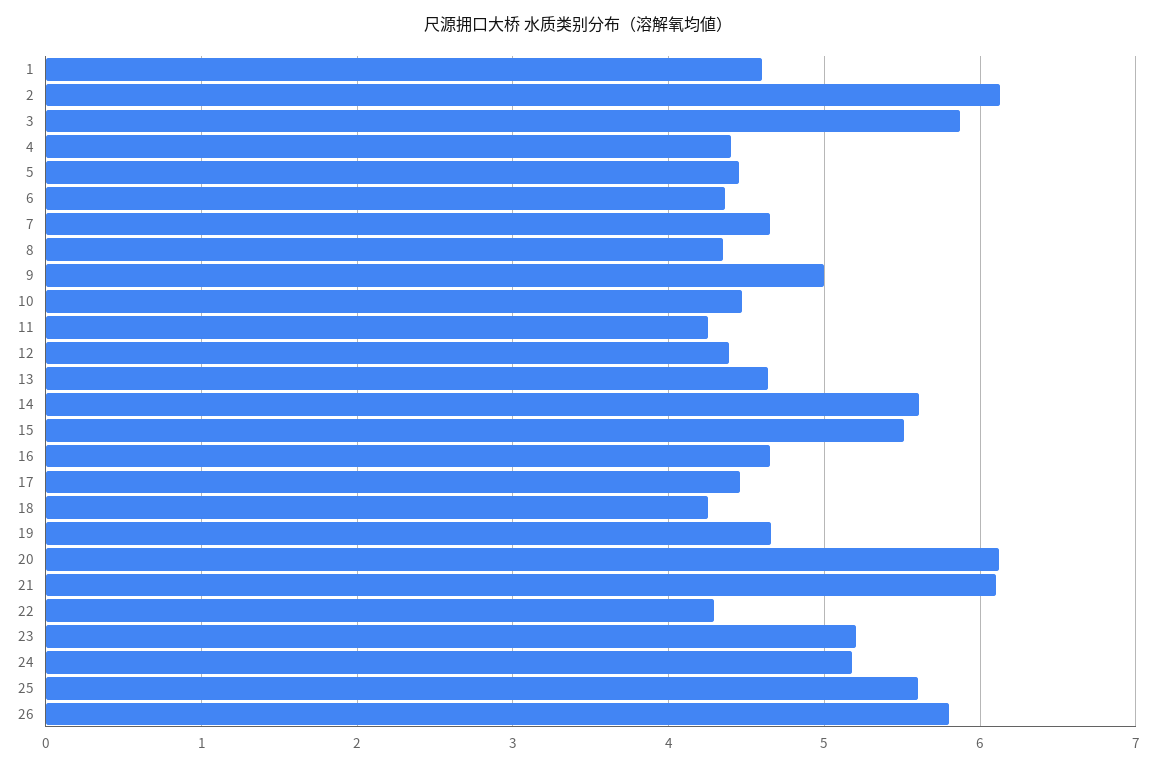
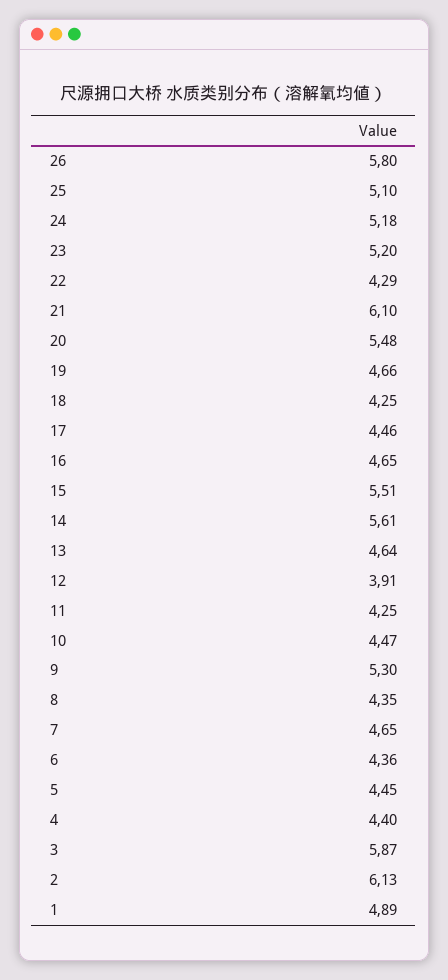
1: 4.6 -> 4.89
9: 5 -> 5.3
12: 4.4 -> 3.91
20: 6.1 -> 5.48
25: 5.6 -> 5.1

